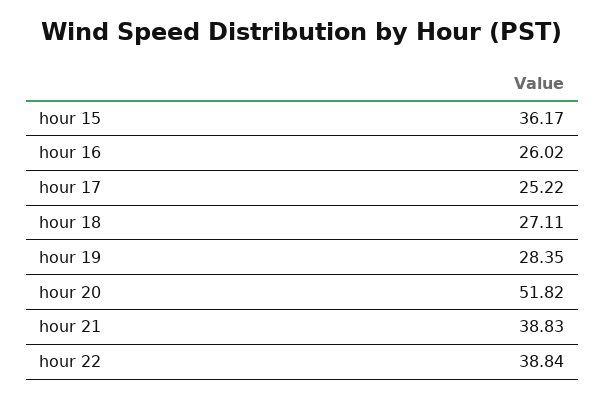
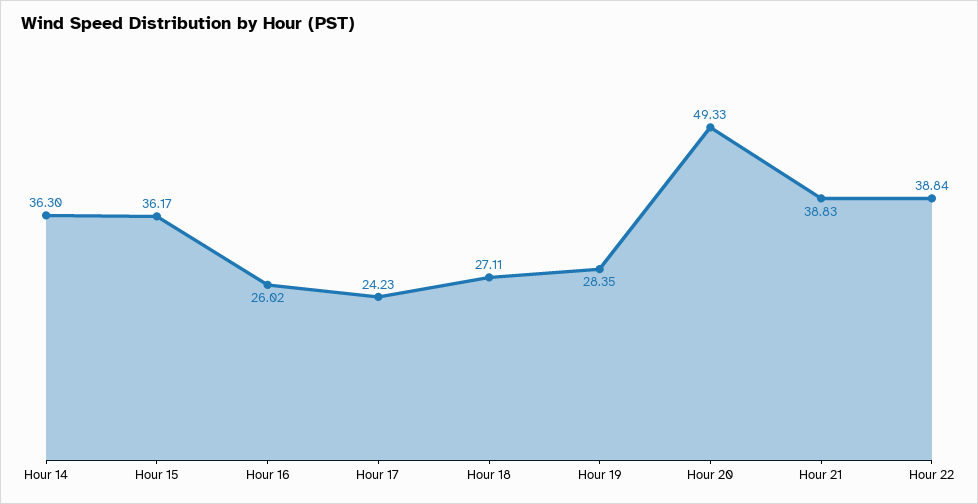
hour 17: 25.22 -> 24.23
hour 20: 51.82 -> 49.33
Hour 14: none -> 36.3

